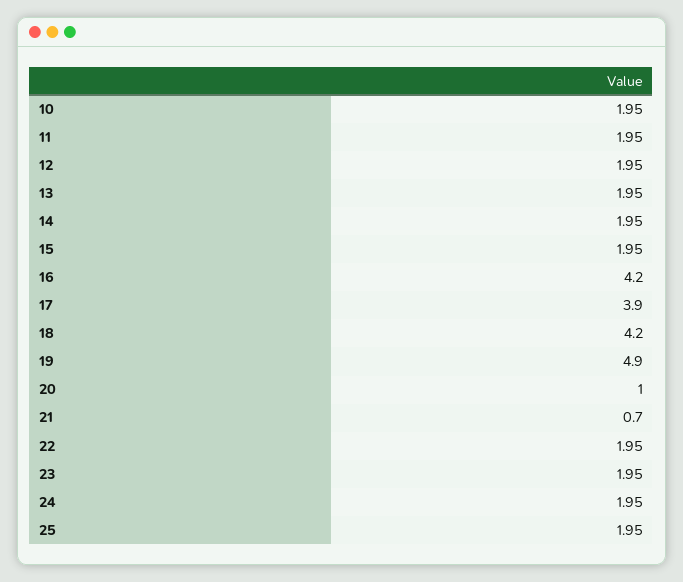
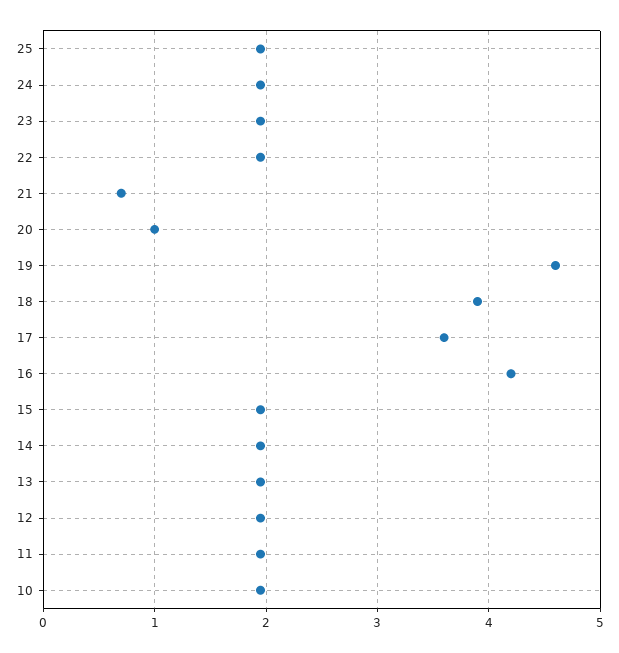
17: 3.9 -> 3.6
18: 4.2 -> 3.9
19: 4.9 -> 4.6

